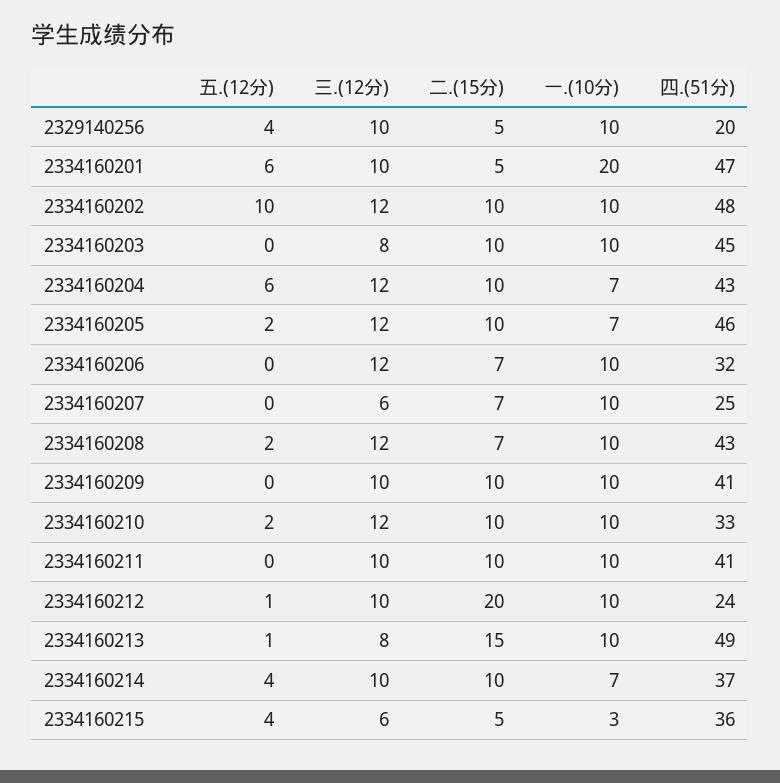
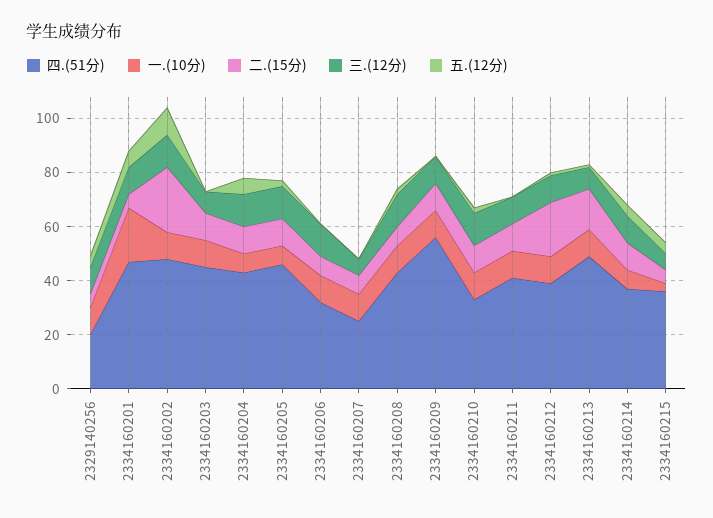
二.(15分), 2334160202: 10 -> 25
四.(51分), 2334160209: 41 -> 55
四.(51分), 2334160212: 24 -> 40

